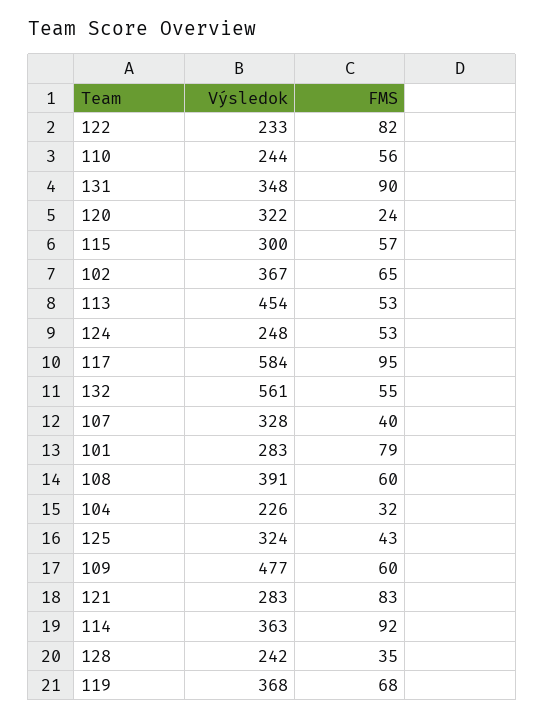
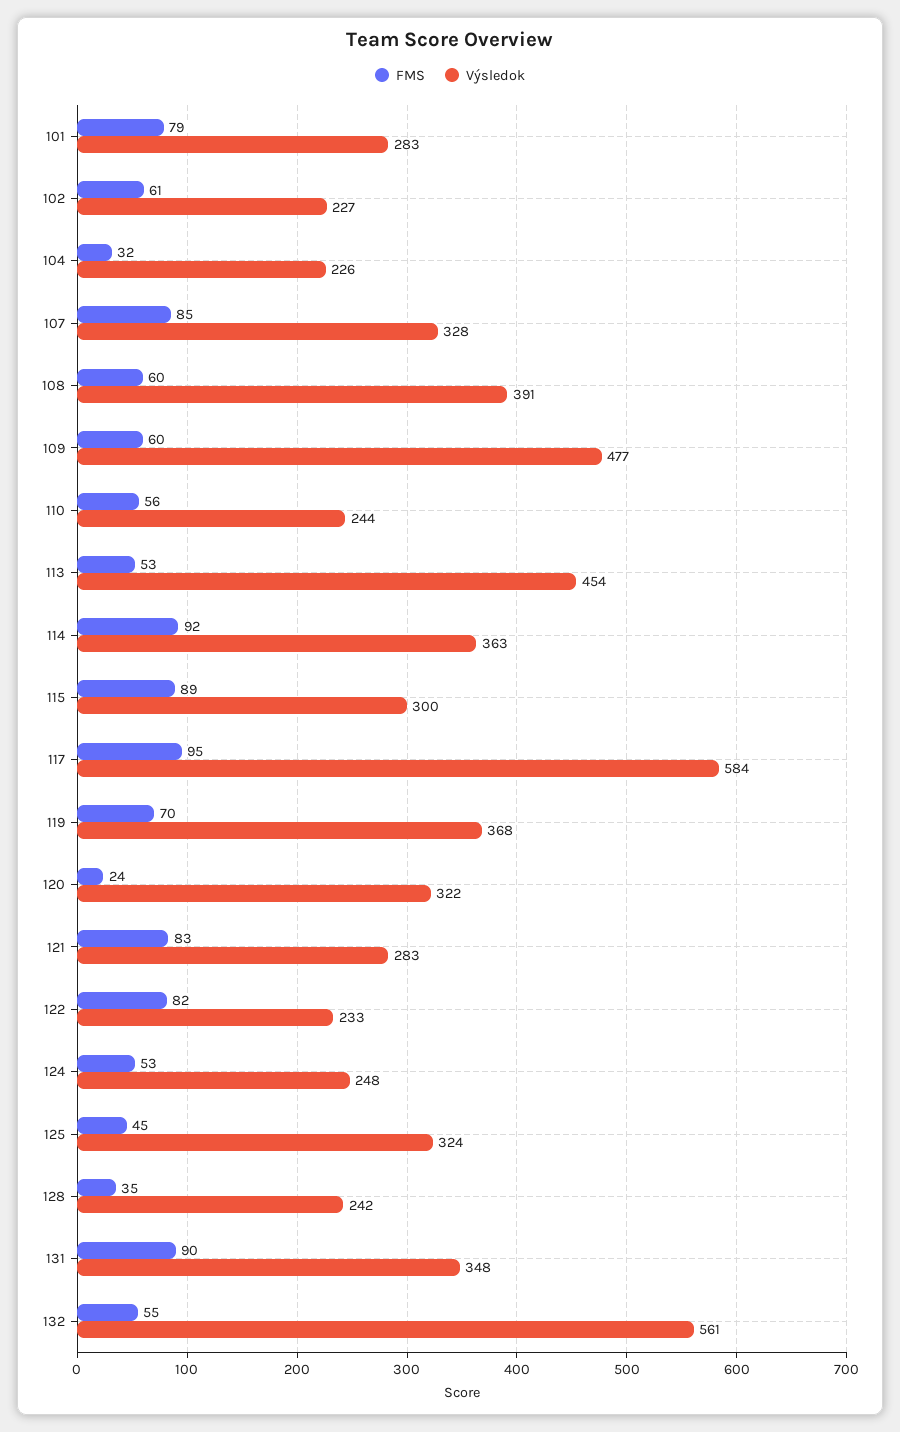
FMS, 115: 57 -> 89
Výsledok, 102: 367 -> 227
FMS, 102: 65 -> 61
FMS, 107: 40 -> 85
FMS, 125: 43 -> 45
FMS, 119: 68 -> 70

